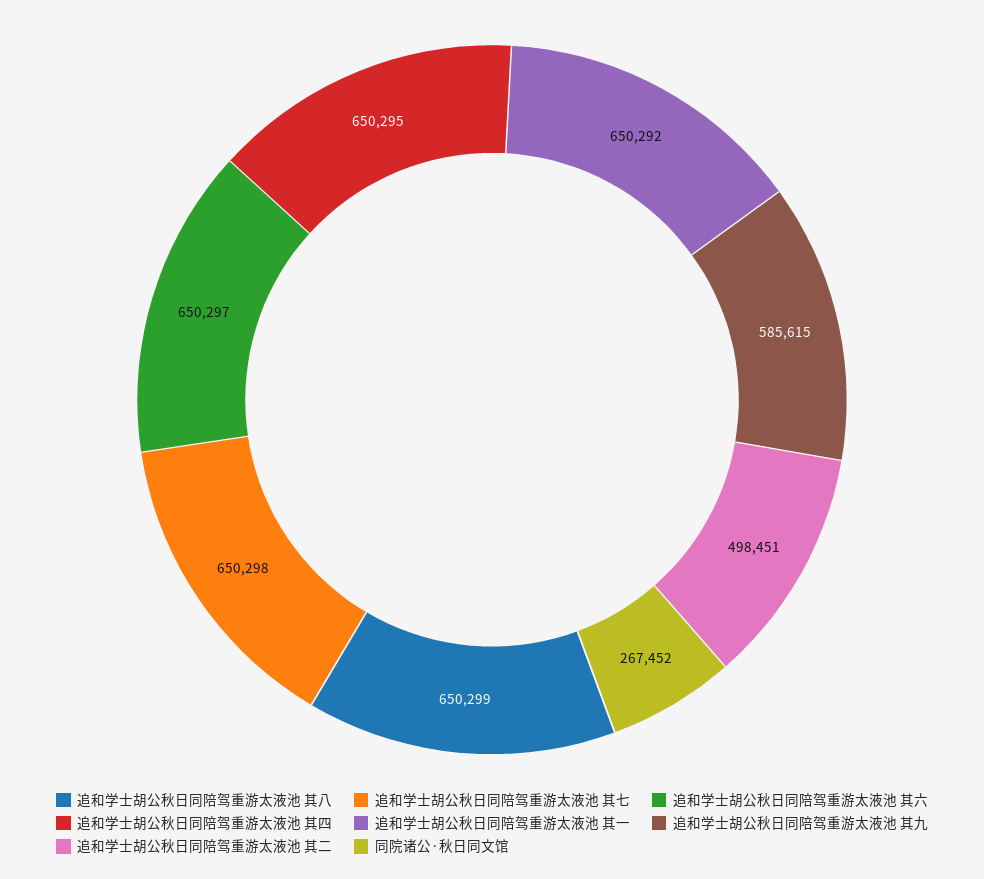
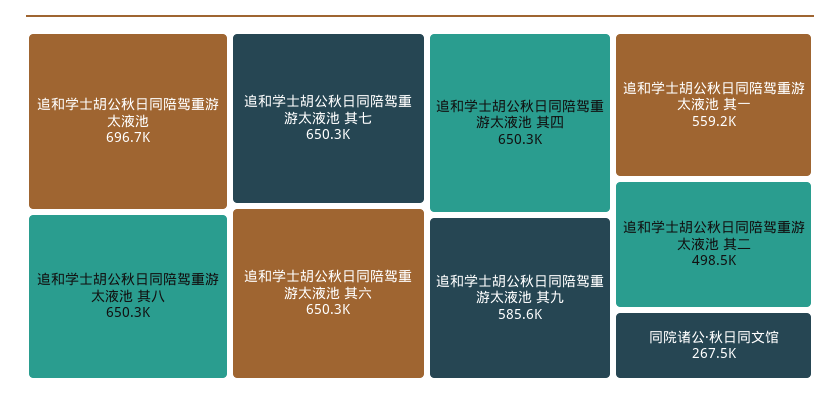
追和学士胡公秋日同陪驾重游太液池 其一: 650292 -> 559200
追和学士胡公秋日同陪驾重游太液池: none -> 696700

